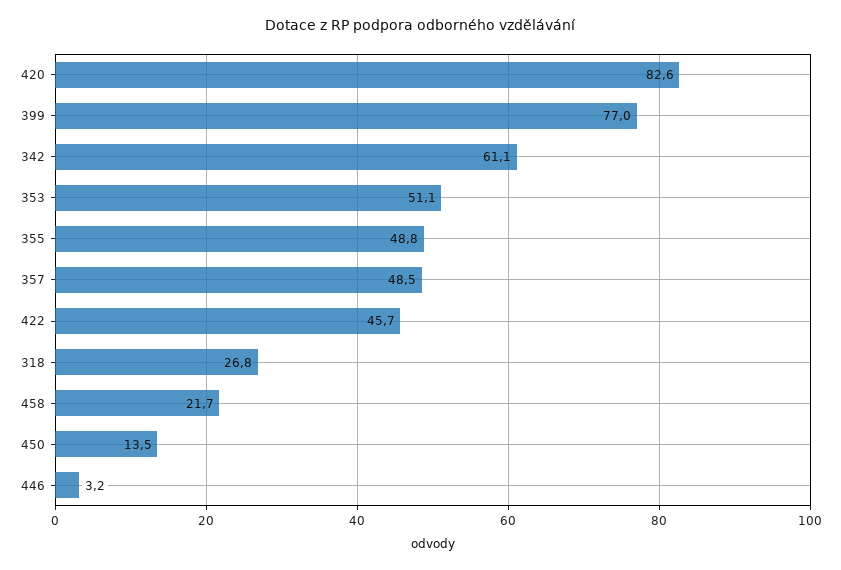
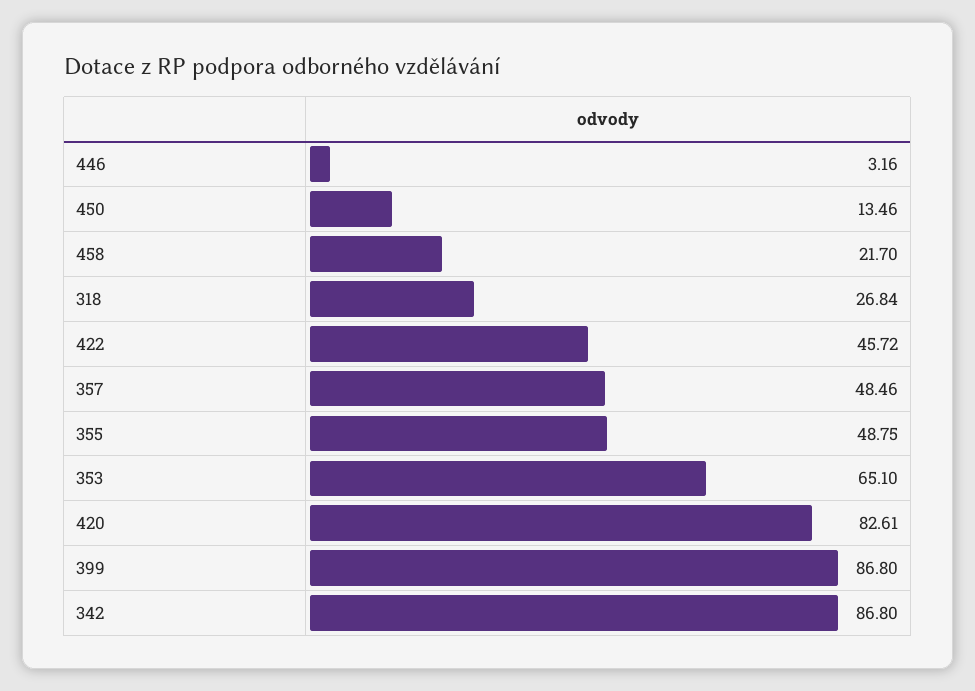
399: 77 -> 86.8
342: 61.1 -> 86.8
353: 51.1 -> 65.1

